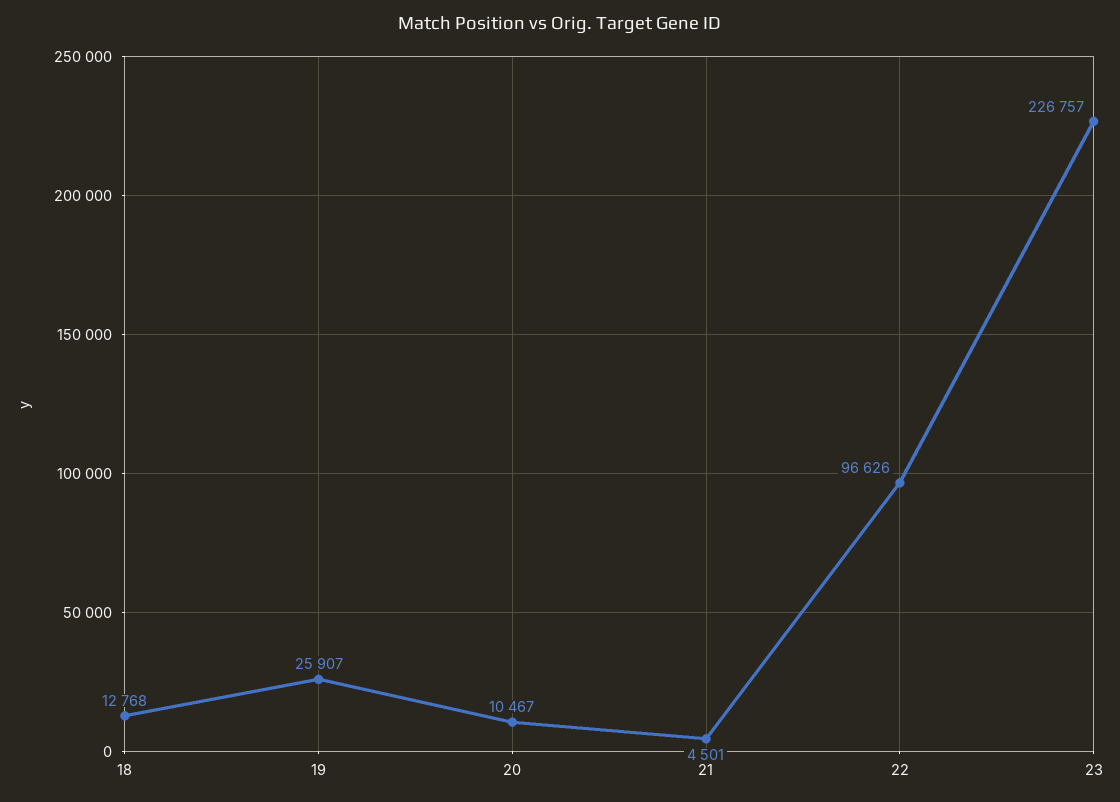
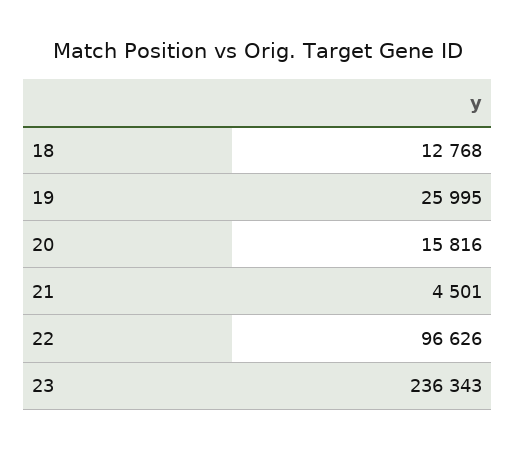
19: 25907 -> 25995
20: 10467 -> 15816
23: 226757 -> 236343

